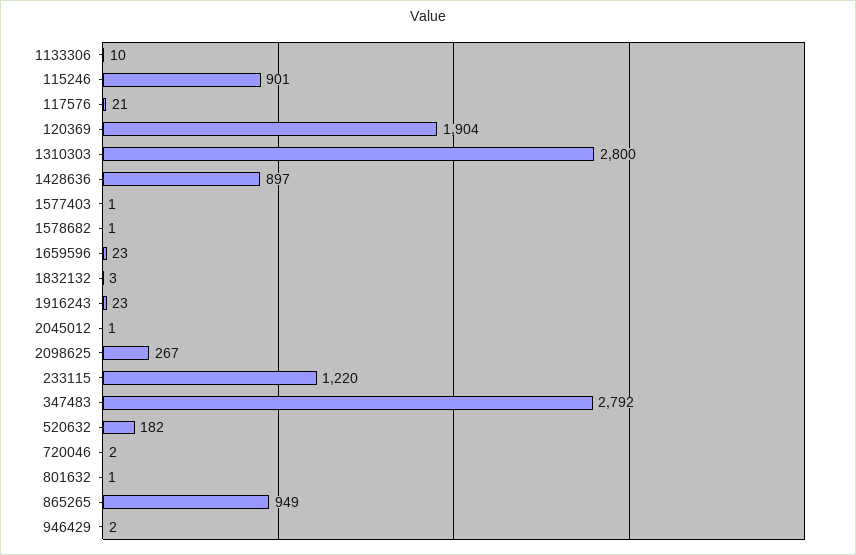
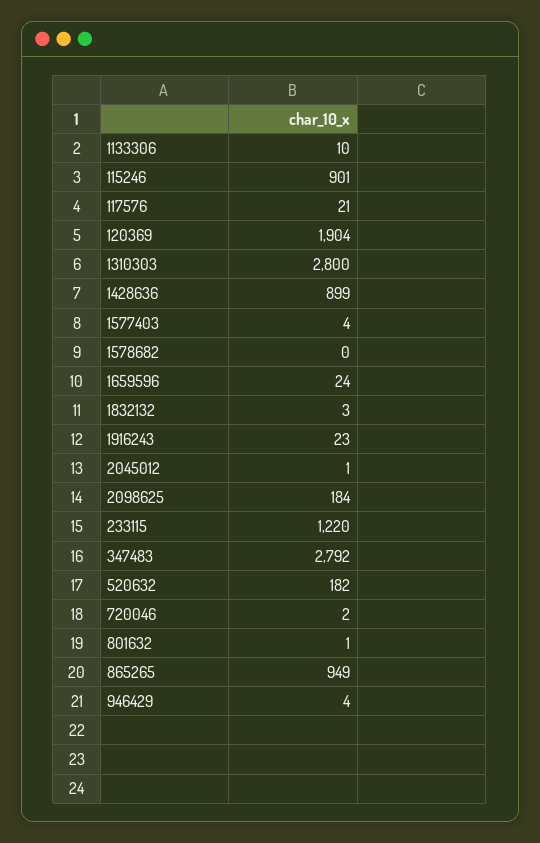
1428636: 897 -> 899
1577403: 1 -> 4
1578682: 1 -> 0
1659596: 23 -> 24
2098625: 267 -> 184
946429: 2 -> 4

